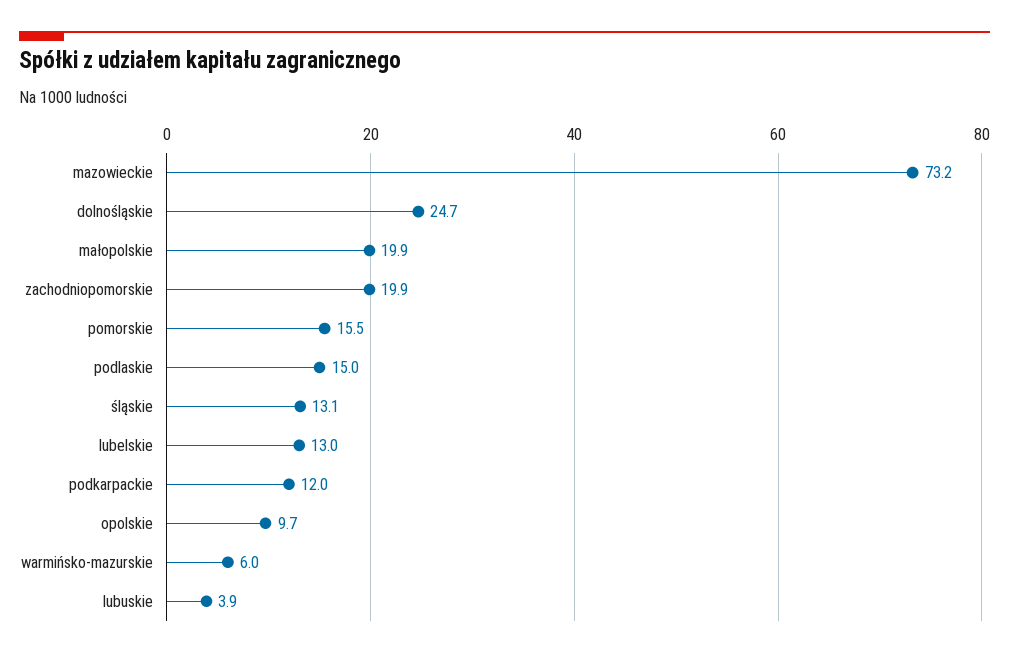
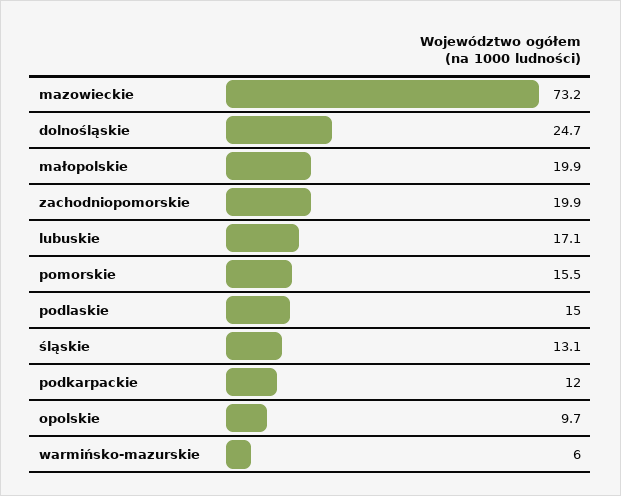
lubelskie: 13 -> none
lubuskie: 3.9 -> 17.1

